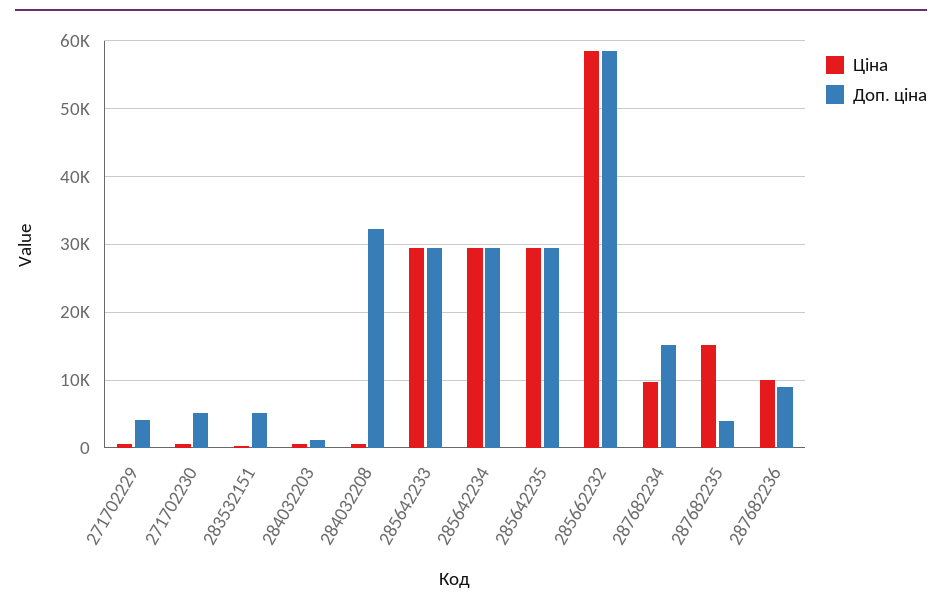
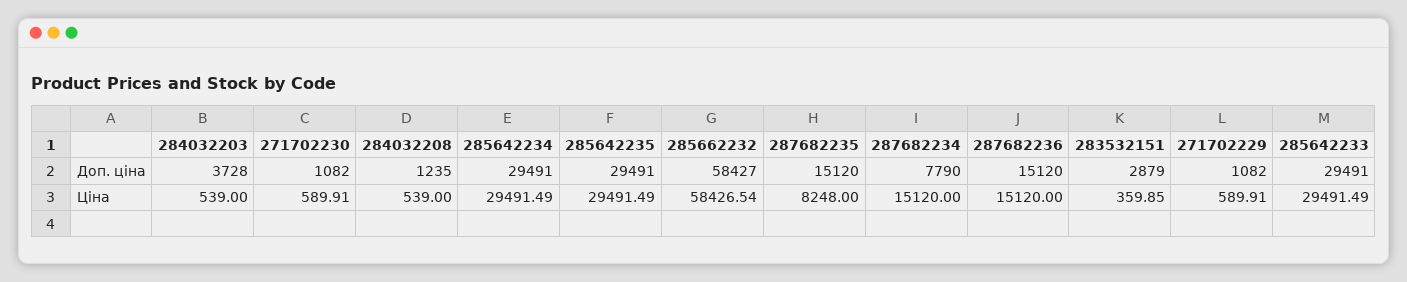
Доп. ціна, 271702229: 4000 -> 1082
Доп. ціна, 271702230: 5000 -> 1082
Доп. ціна, 283532151: 5000 -> 2879
Доп. ціна, 284032203: 1000 -> 3728
Доп. ціна, 284032208: 32000 -> 1235
Ціна, 287682234: 10000 -> 15120
Доп. ціна, 287682234: 15000 -> 7790
Ціна, 287682235: 15000 -> 8248
Доп. ціна, 287682235: 4000 -> 15120
Ціна, 287682236: 10000 -> 15120
Доп. ціна, 287682236: 9000 -> 15120

